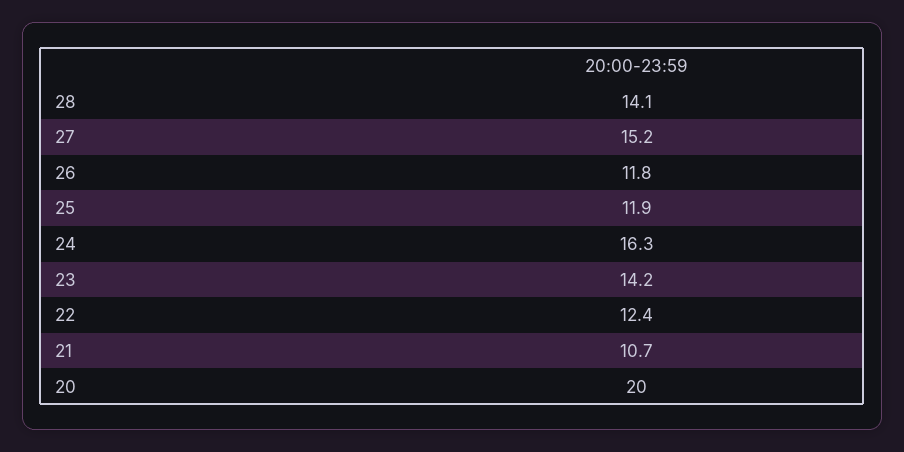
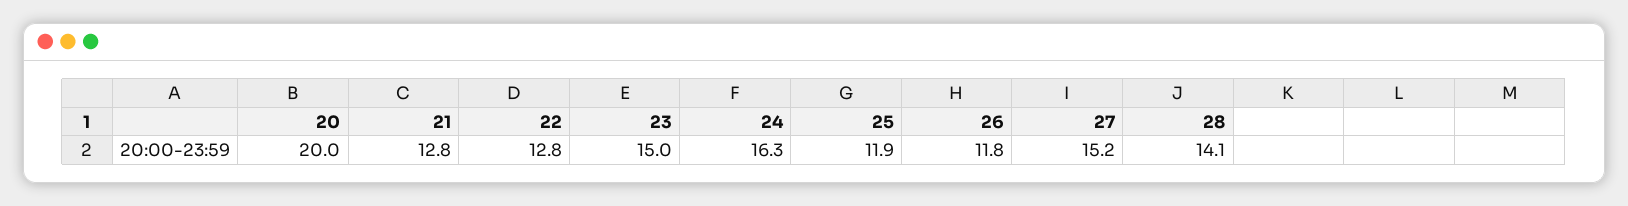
23: 14.2 -> 15
22: 12.4 -> 12.8
21: 10.7 -> 12.8

